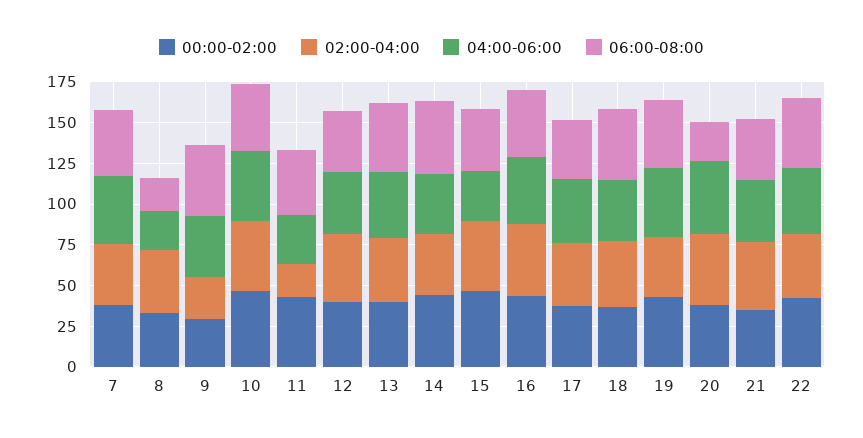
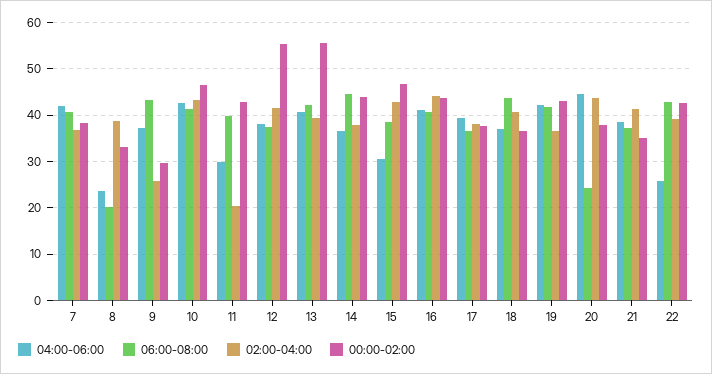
00:00-02:00, 12: 40 -> 56
00:00-02:00, 13: 40 -> 56
04:00-06:00, 22: 40 -> 26

